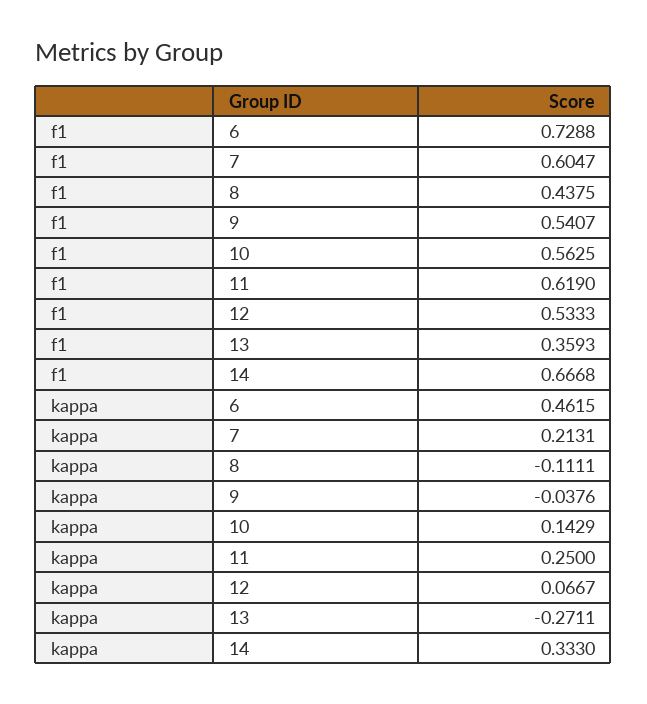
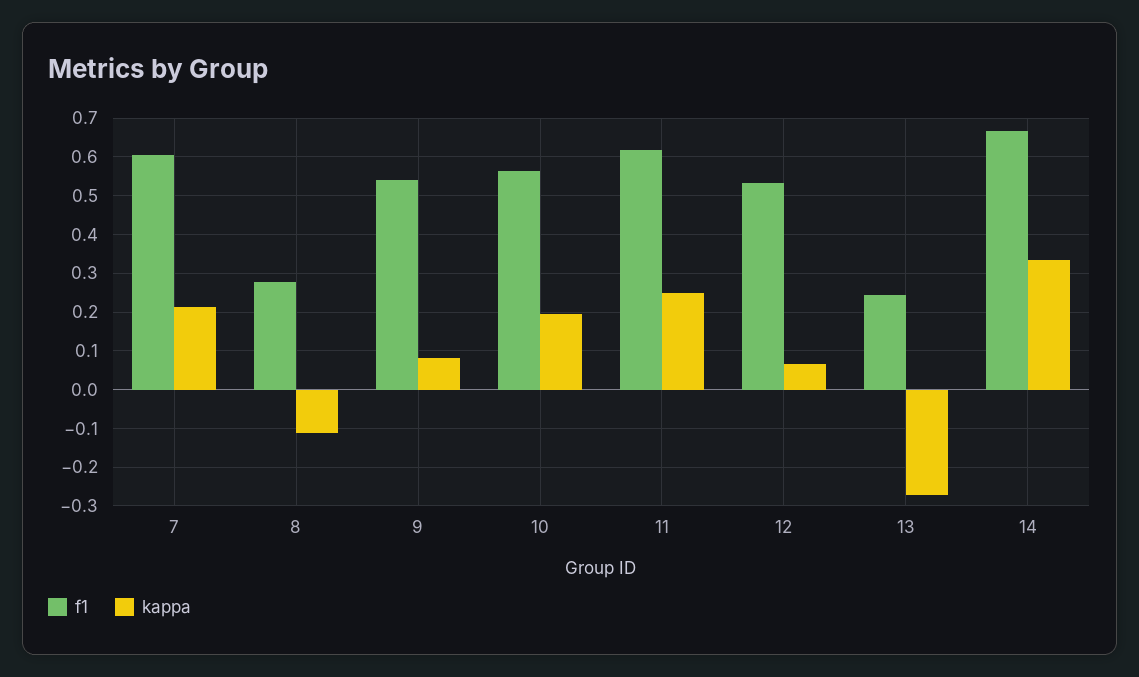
f1, 6: 0.7288 -> none
f1, 8: 0.4375 -> 0.28
f1, 13: 0.3593 -> 0.24
kappa, 6: 0.4615 -> none
kappa, 9: -0.0376 -> 0.08
kappa, 10: 0.1429 -> 0.2

